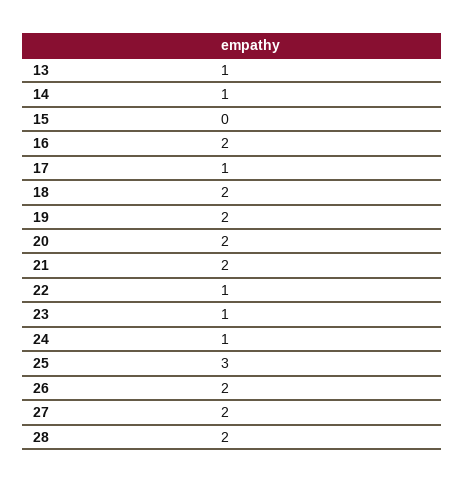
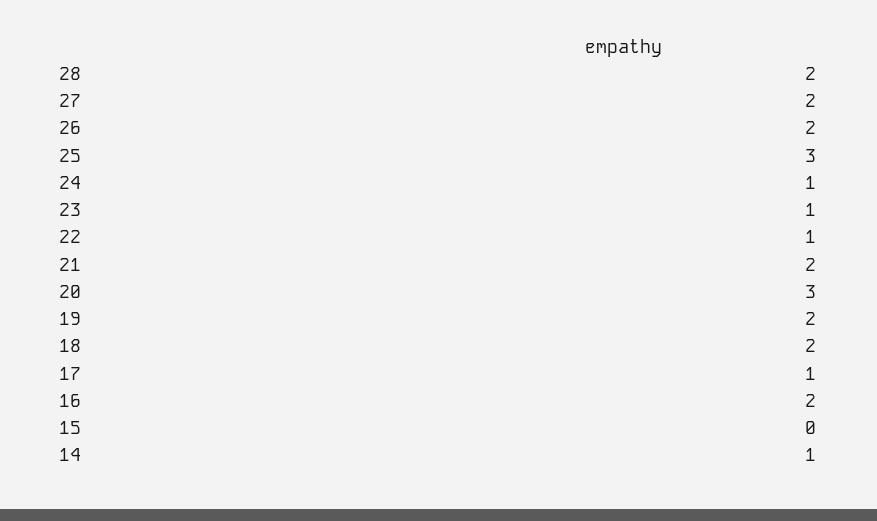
13: 1 -> none
20: 2 -> 3

